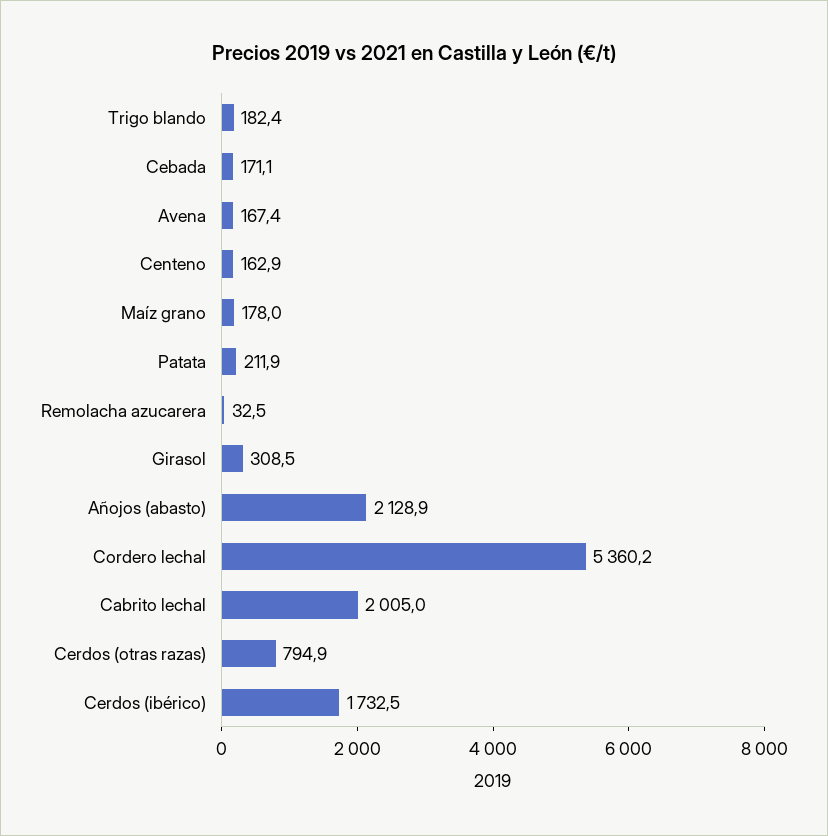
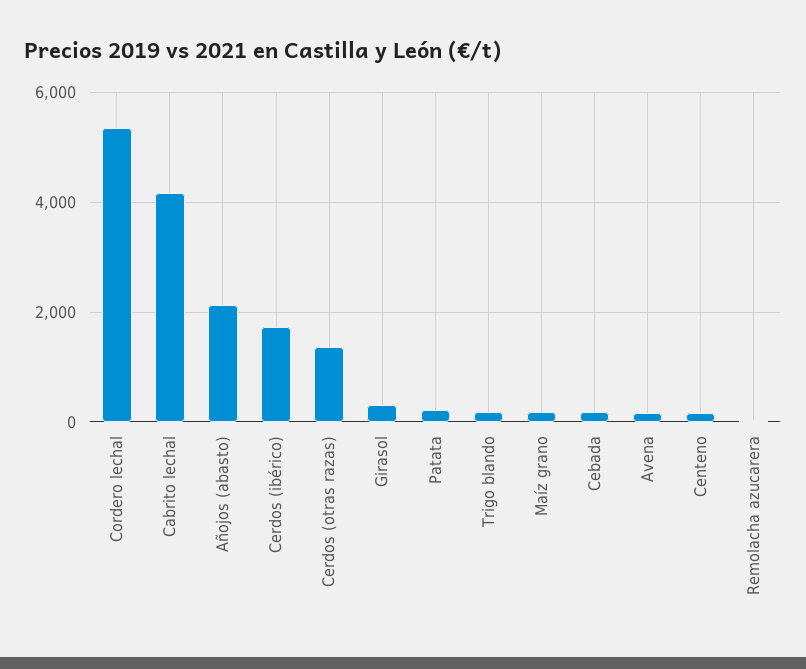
Cabrito lechal: 2005 -> 4200
Cerdos (otras razas): 794.9 -> 1400

